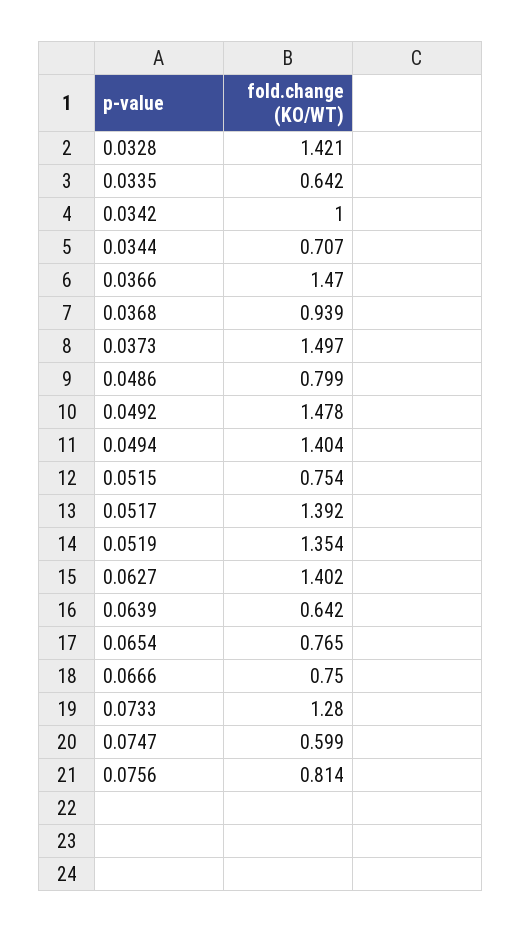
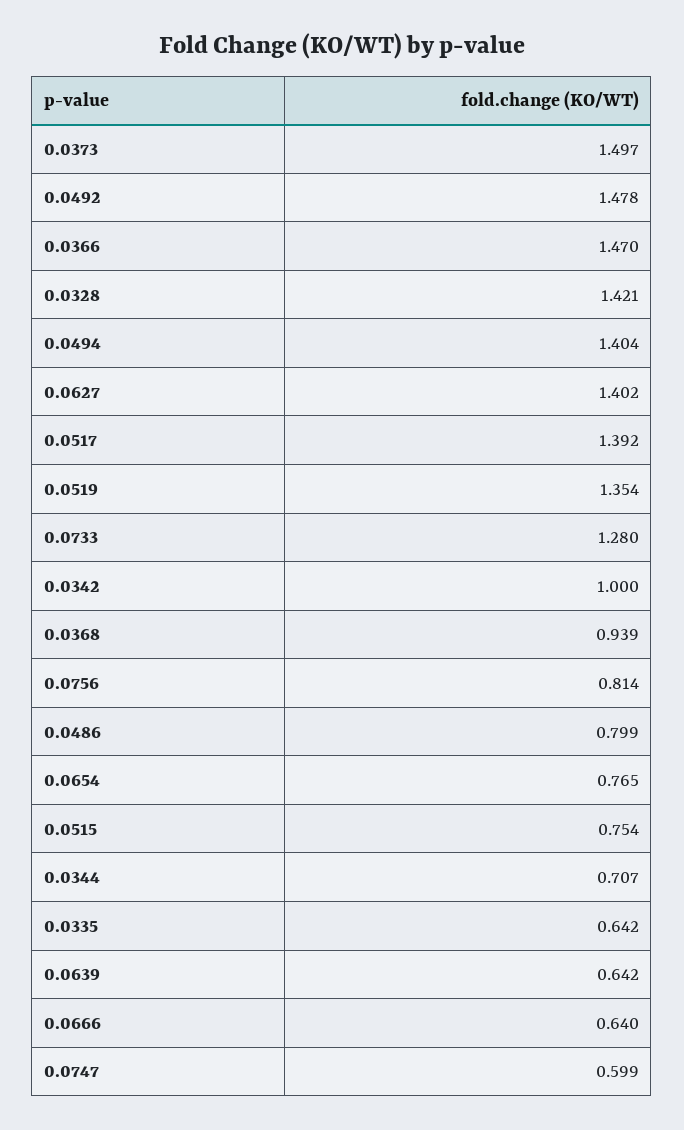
0.0666: 0.75 -> 0.64

